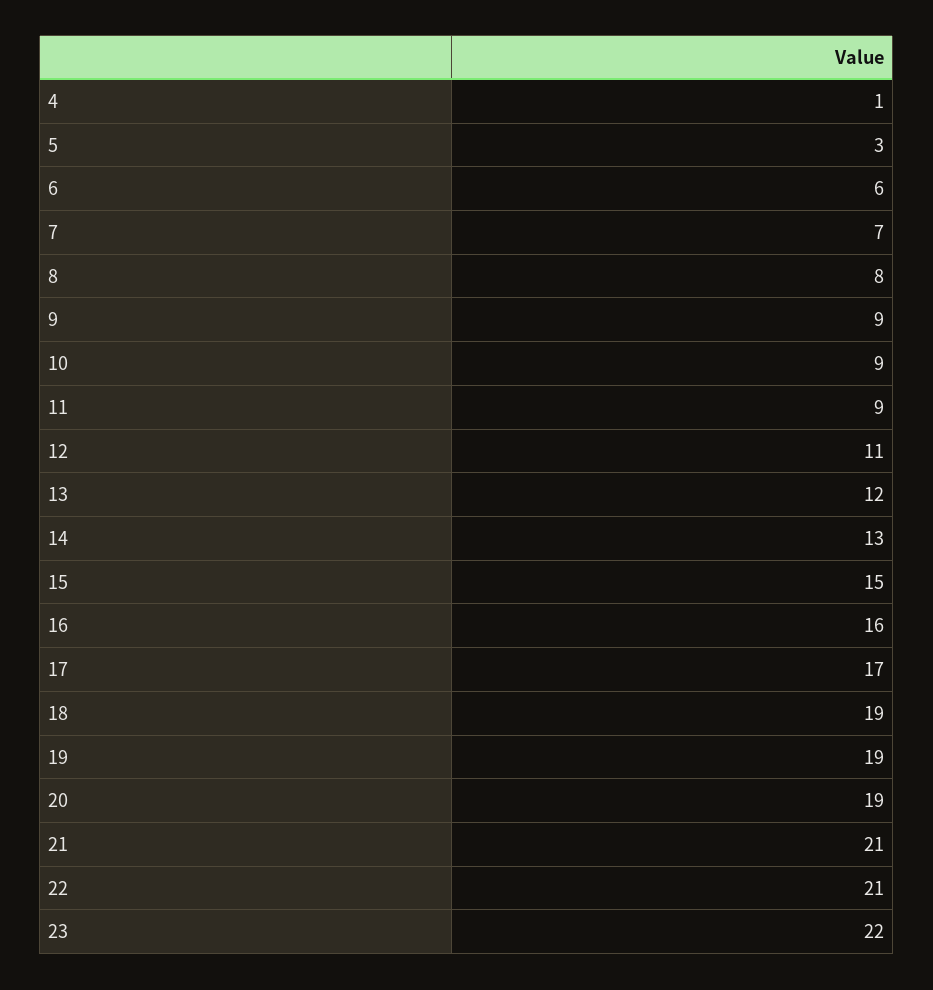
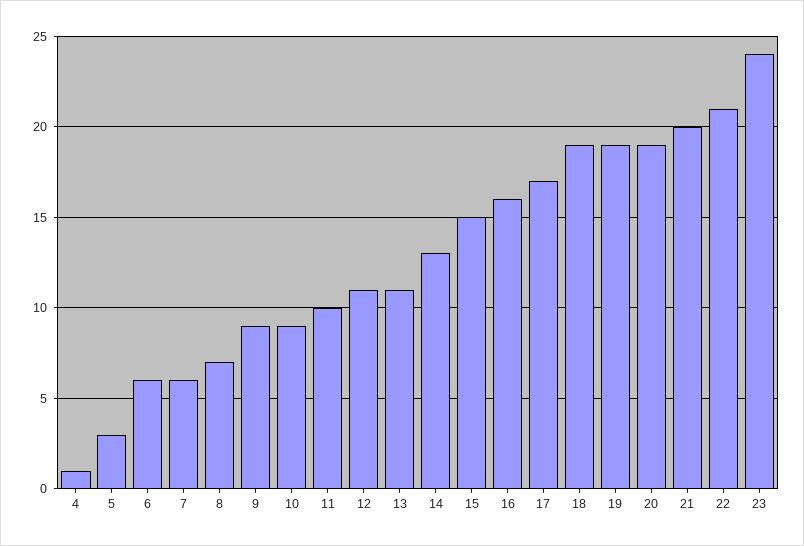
7: 7 -> 6
8: 8 -> 7
11: 9 -> 10
13: 12 -> 11
21: 21 -> 20
23: 22 -> 24

